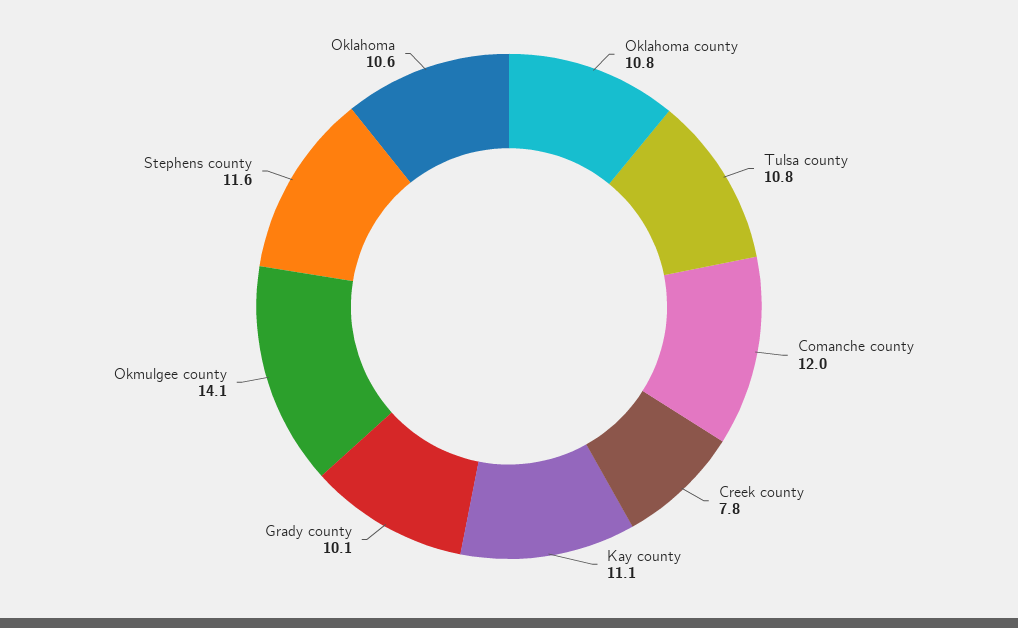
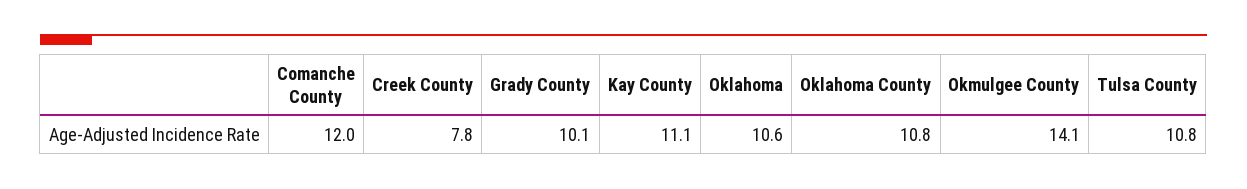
Stephens county: 11.6 -> none

